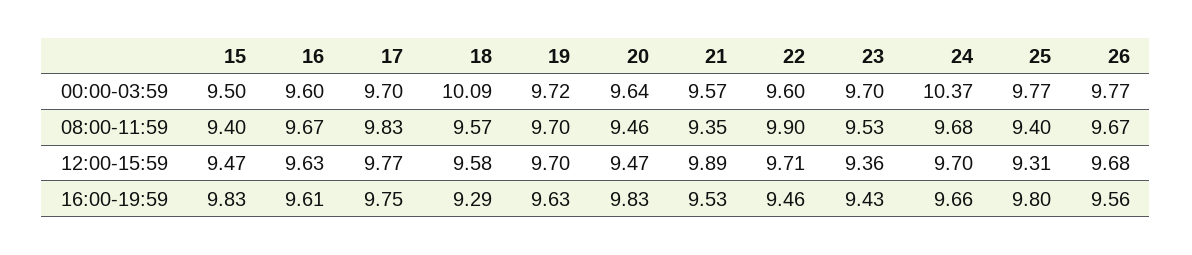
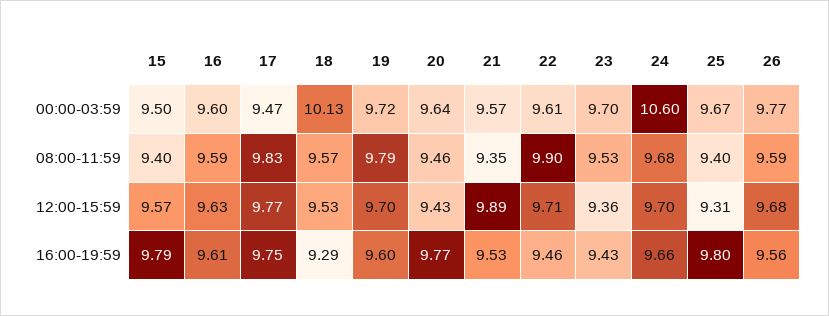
17, 00:00-03:59: 9.7 -> 9.47
18, 00:00-03:59: 10.09 -> 10.13
22, 00:00-03:59: 9.6 -> 9.61
24, 00:00-03:59: 10.37 -> 10.6
25, 00:00-03:59: 9.77 -> 9.67
16, 08:00-11:59: 9.67 -> 9.59
19, 08:00-11:59: 9.7 -> 9.79
26, 08:00-11:59: 9.67 -> 9.59
15, 12:00-15:59: 9.47 -> 9.57
18, 12:00-15:59: 9.58 -> 9.53
20, 12:00-15:59: 9.47 -> 9.43
15, 16:00-19:59: 9.83 -> 9.79
19, 16:00-19:59: 9.63 -> 9.6
20, 16:00-19:59: 9.83 -> 9.77

